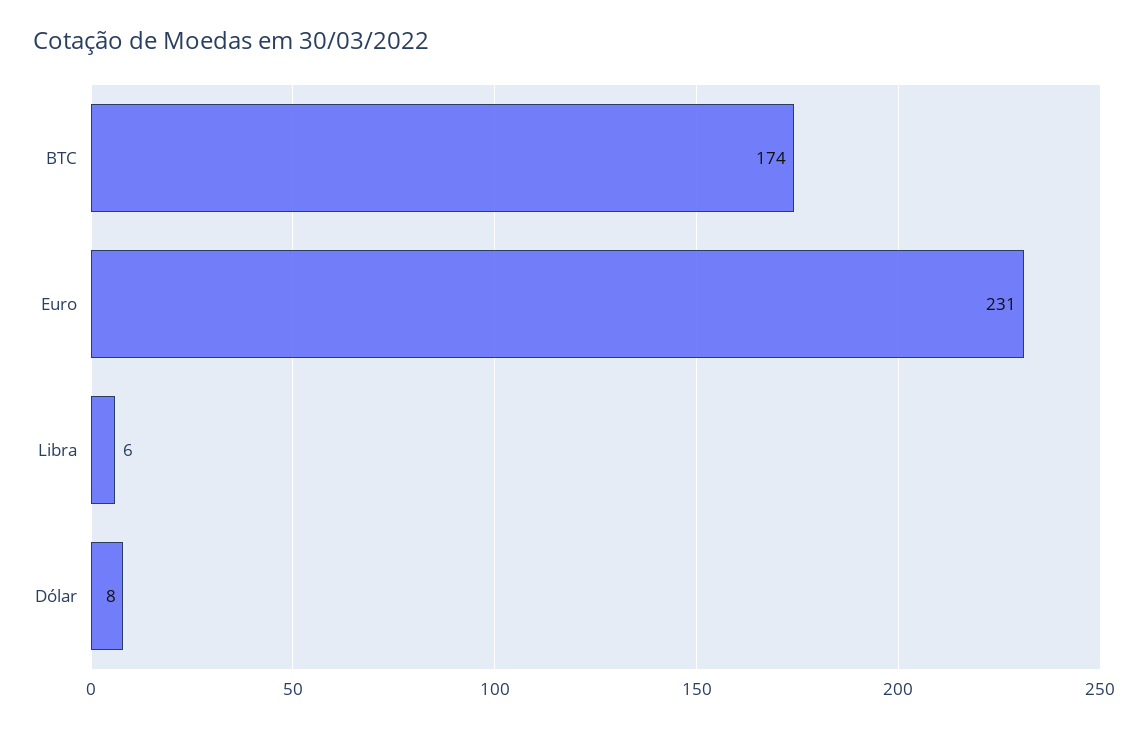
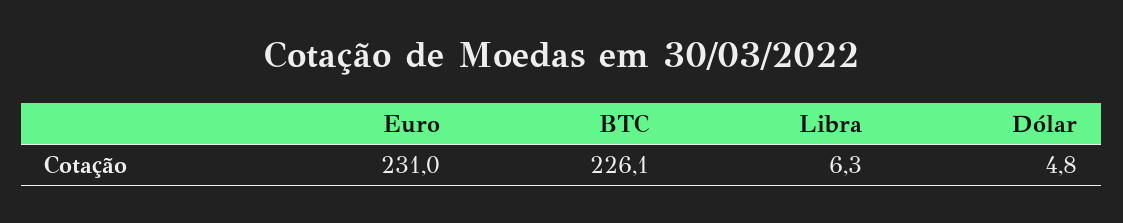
BTC: 174 -> 226.1
Dólar: 8 -> 4.8

